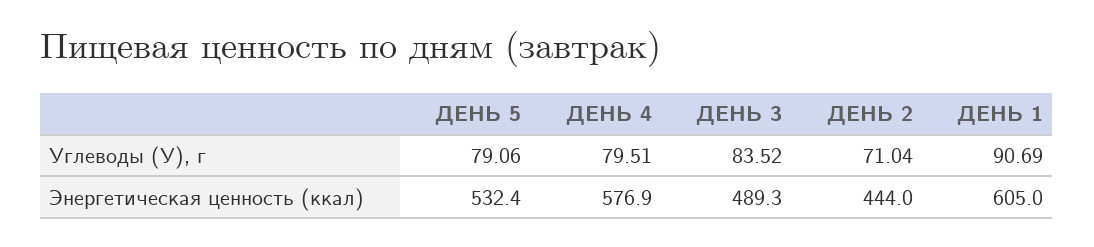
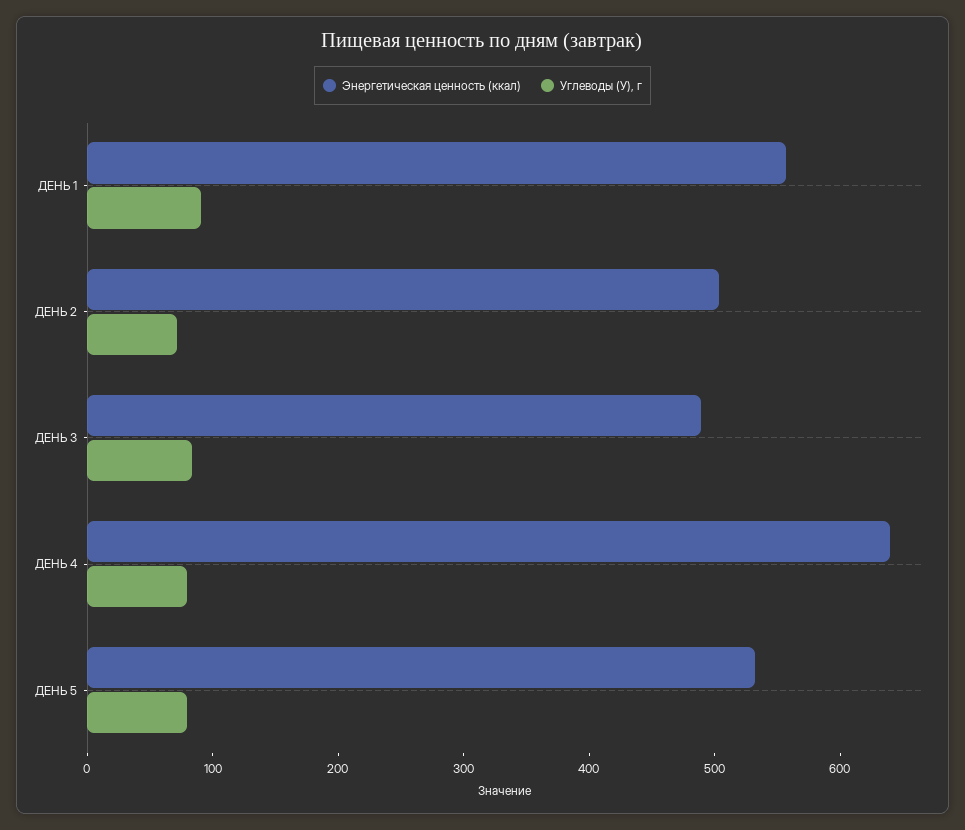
Энергетическая ценность (ккал), ДЕНЬ 4: 576.9 -> 640
Энергетическая ценность (ккал), ДЕНЬ 2: 444 -> 500
Энергетическая ценность (ккал), ДЕНЬ 1: 605 -> 560

